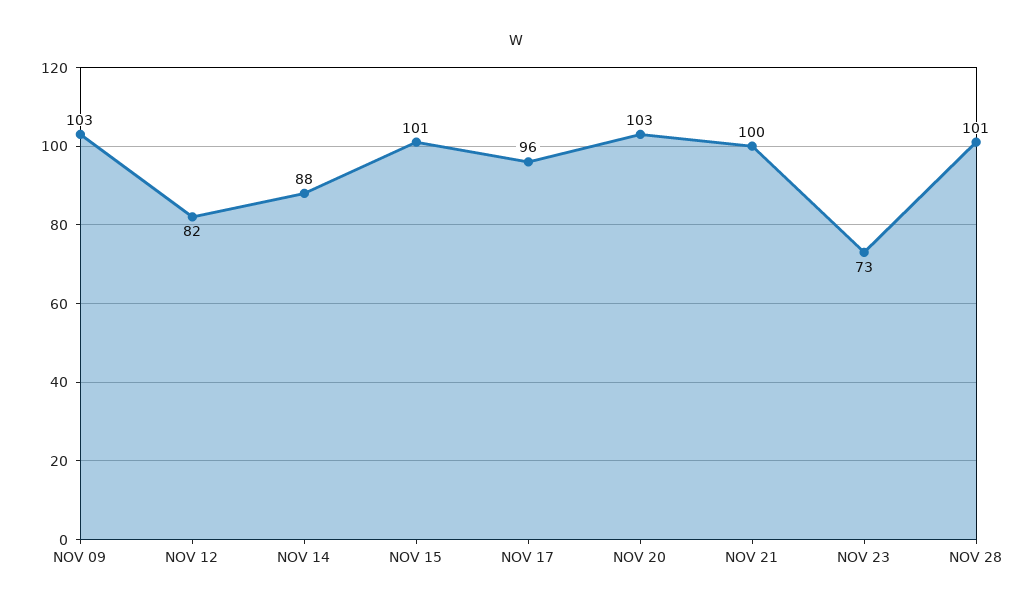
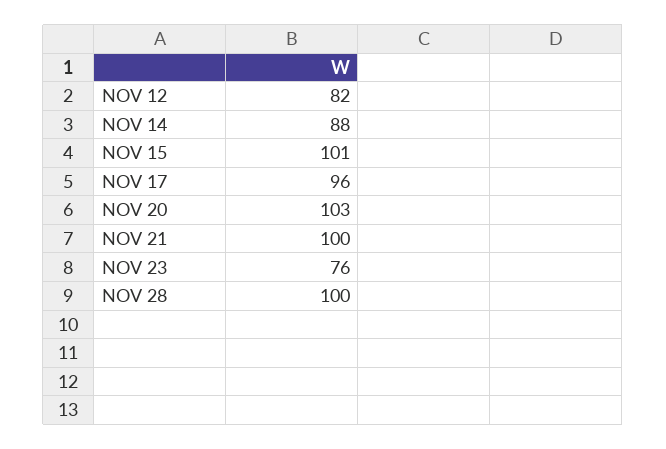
NOV 09: 103 -> none
NOV 23: 73 -> 76
NOV 28: 101 -> 100

